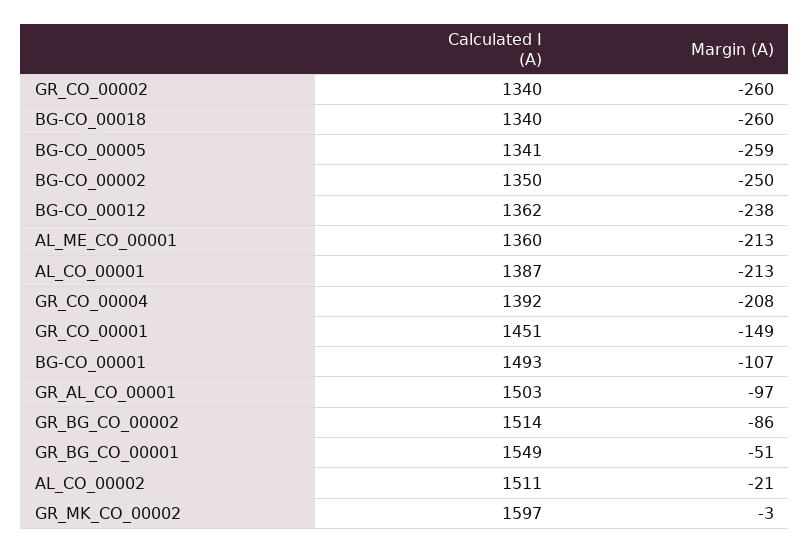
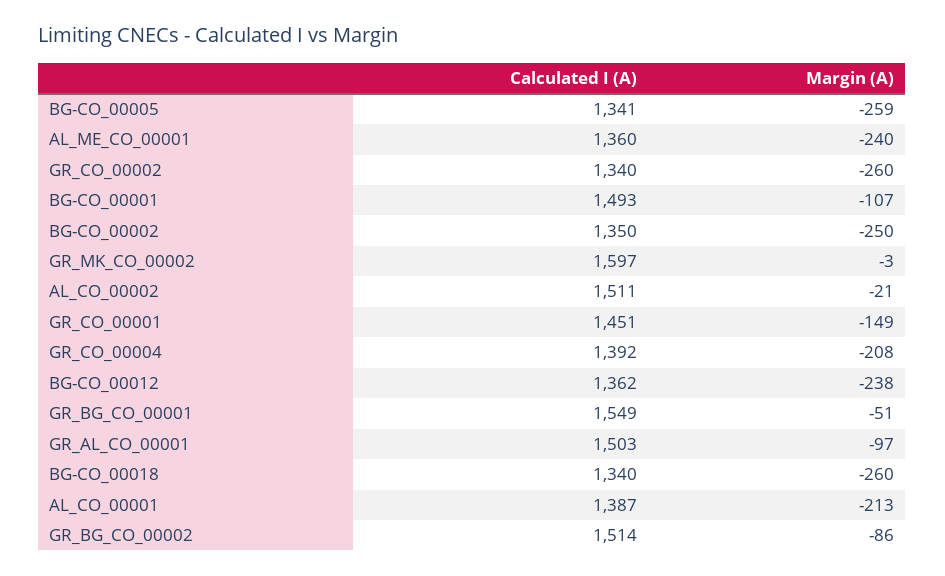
Margin (A), AL_ME_CO_00001: -213 -> -240

